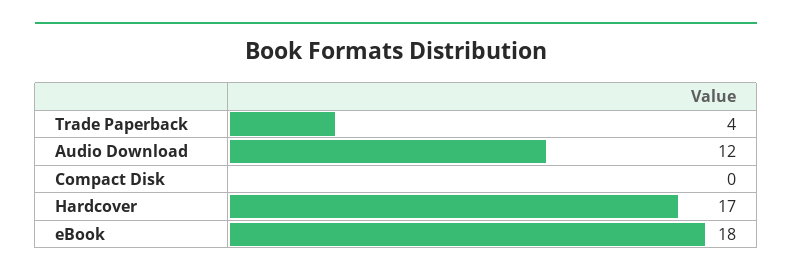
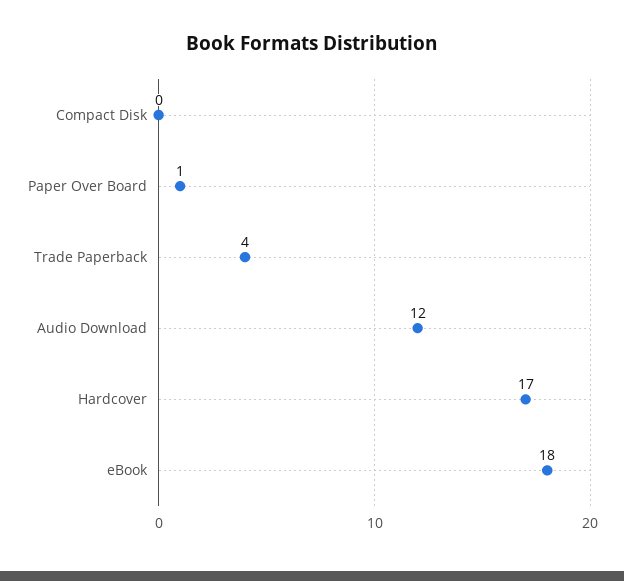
Paper Over Board: none -> 1

